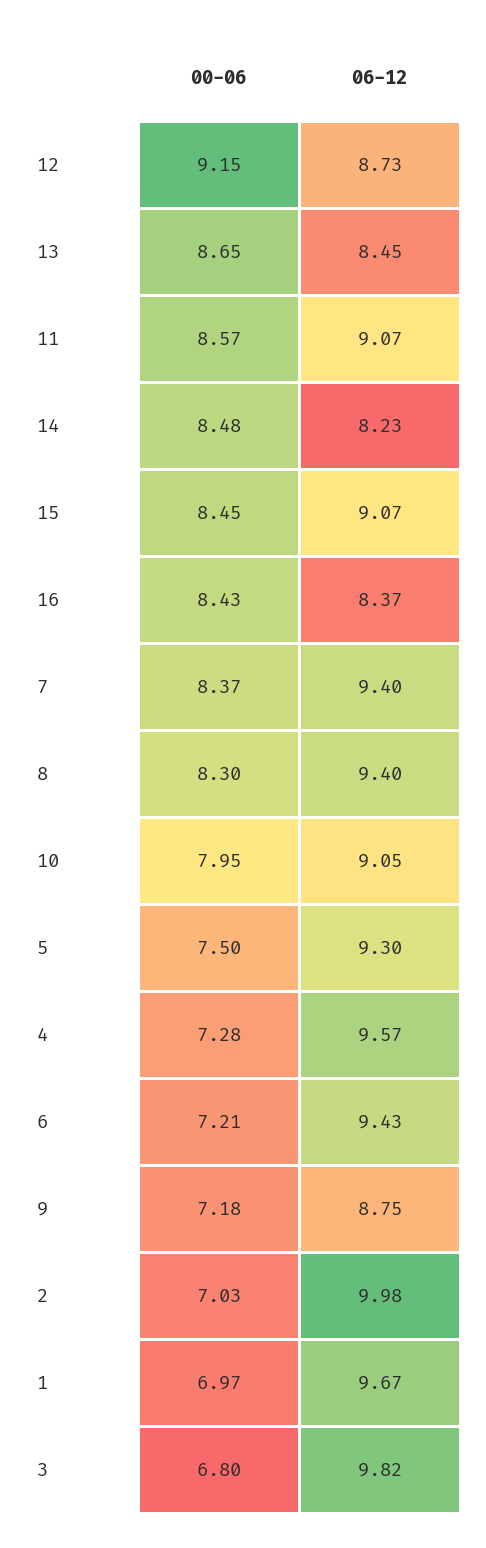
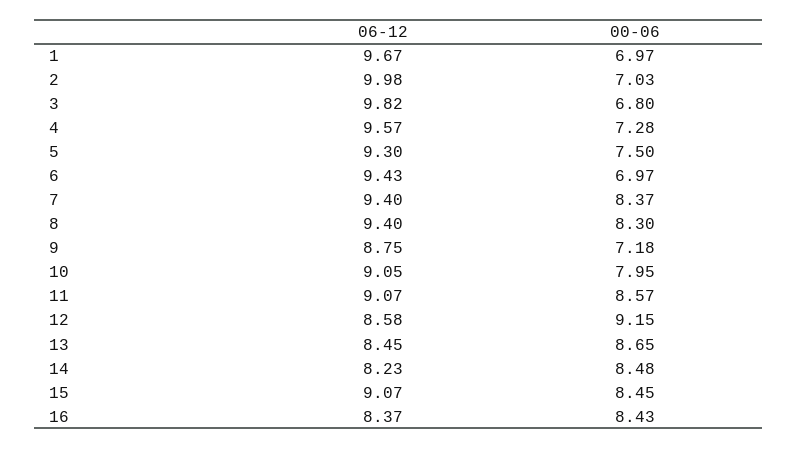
06-12, 12: 8.73 -> 8.58
00-06, 6: 7.21 -> 6.97

